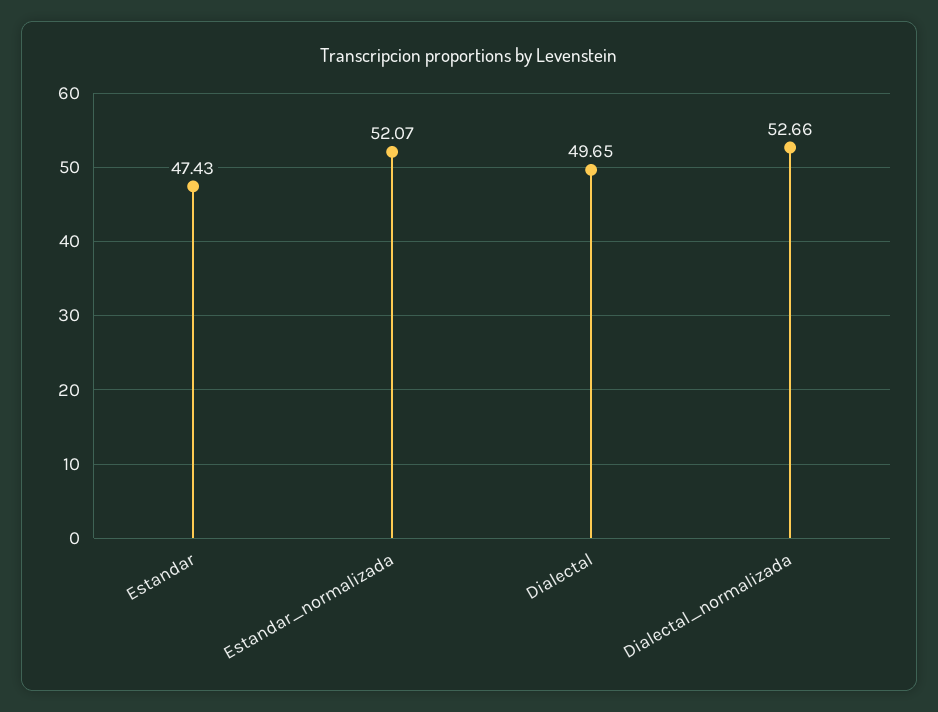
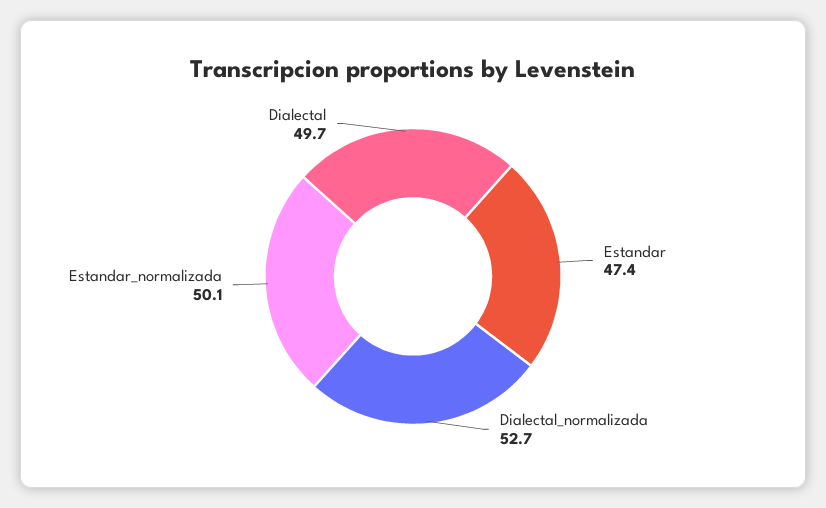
Estandar_normalizada: 52.07 -> 50.1

